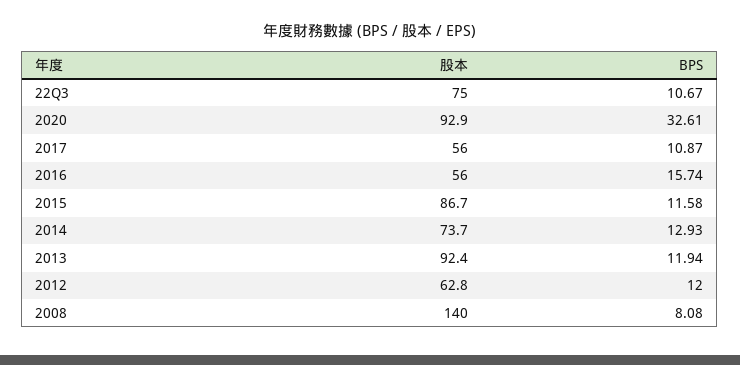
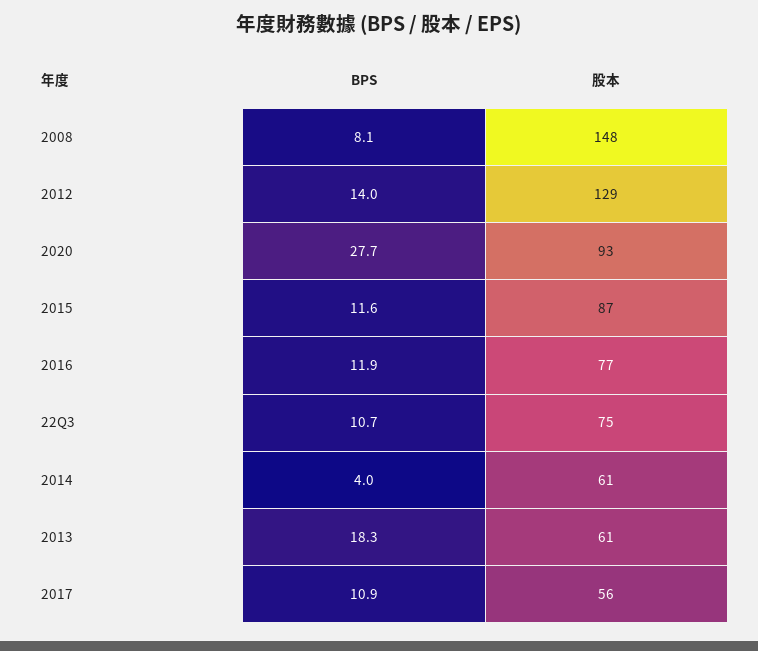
BPS, 2020: 32.61 -> 27.7
股本, 2016: 56 -> 77
BPS, 2016: 15.74 -> 11.9
股本, 2014: 73.7 -> 61
BPS, 2014: 12.93 -> 4
股本, 2013: 92.4 -> 61
BPS, 2013: 11.94 -> 18.3
股本, 2012: 62.8 -> 129
BPS, 2012: 12 -> 14
股本, 2008: 140 -> 148

